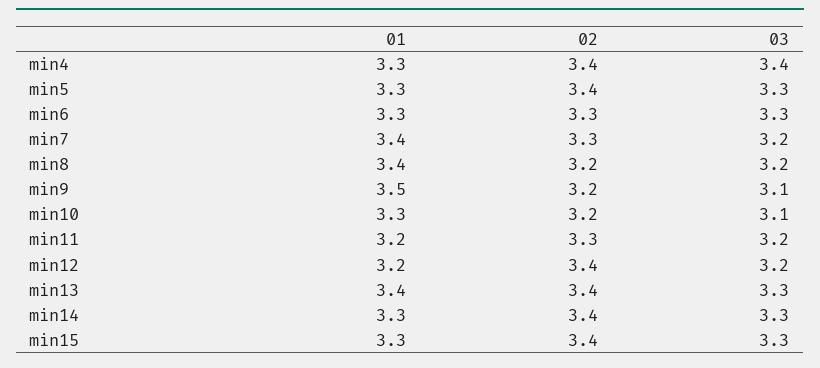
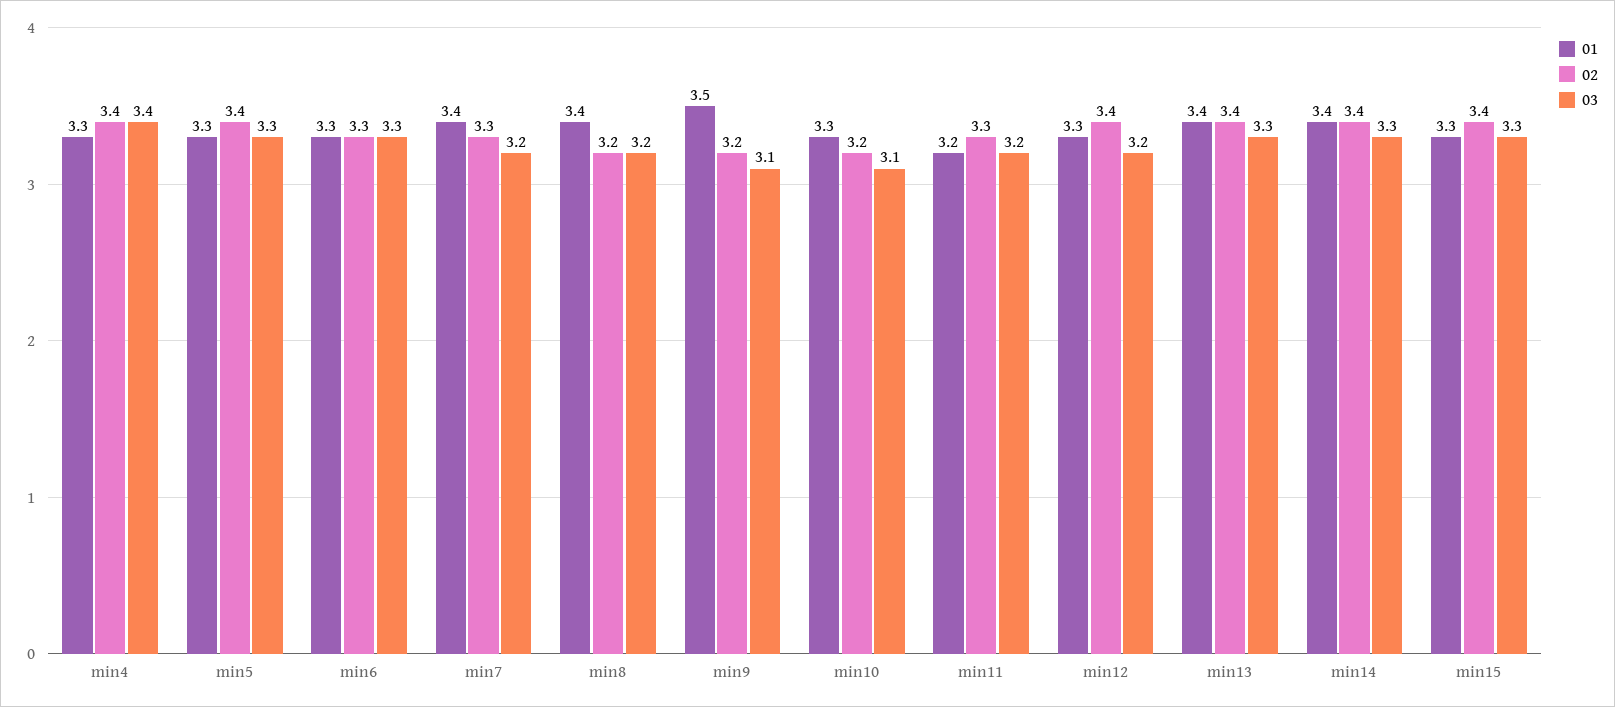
01, min12: 3.2 -> 3.3
01, min14: 3.3 -> 3.4

